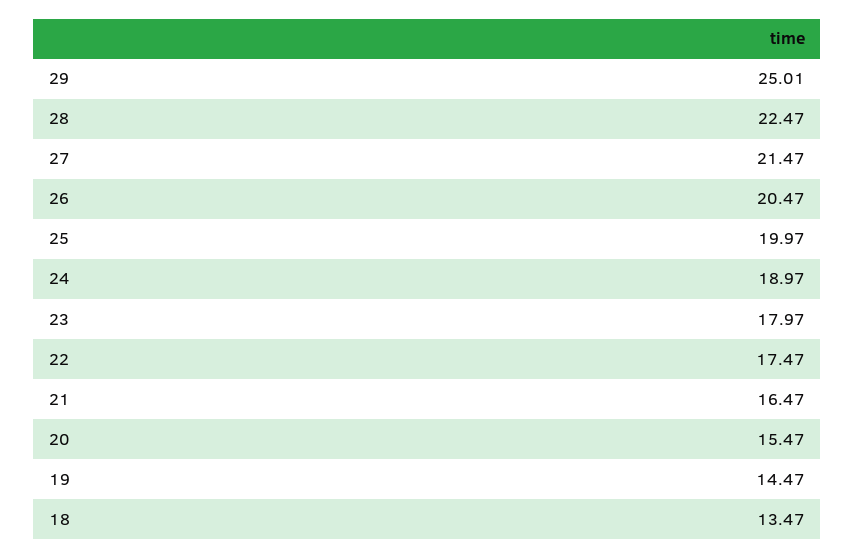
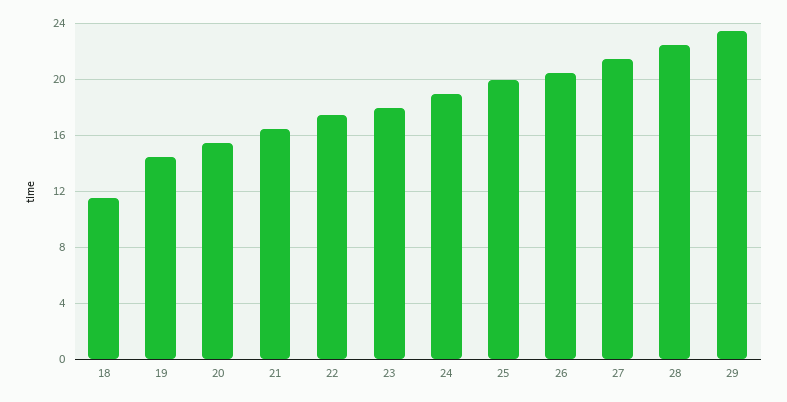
29: 25.01 -> 23.5
18: 13.47 -> 11.5

